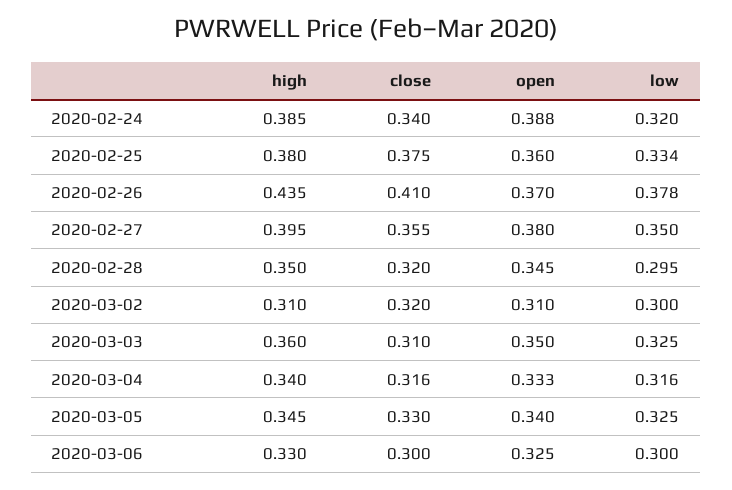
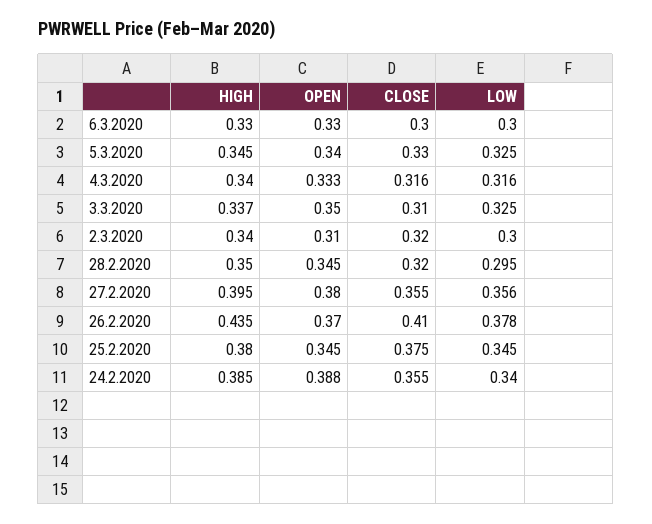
close, 2020-02-24: 0.34 -> 0.355
low, 2020-02-24: 0.32 -> 0.34
open, 2020-02-25: 0.36 -> 0.345
low, 2020-02-25: 0.334 -> 0.345
low, 2020-02-27: 0.35 -> 0.356
high, 2020-03-02: 0.31 -> 0.34
high, 2020-03-03: 0.36 -> 0.337
open, 2020-03-06: 0.325 -> 0.33

